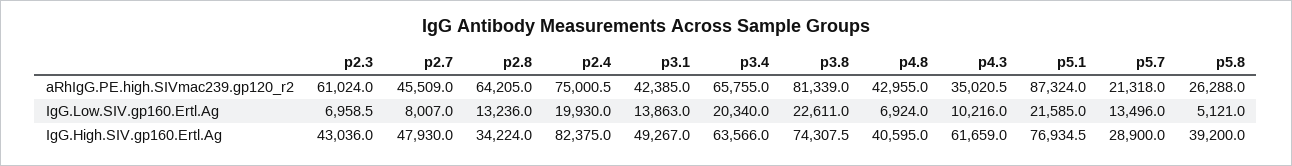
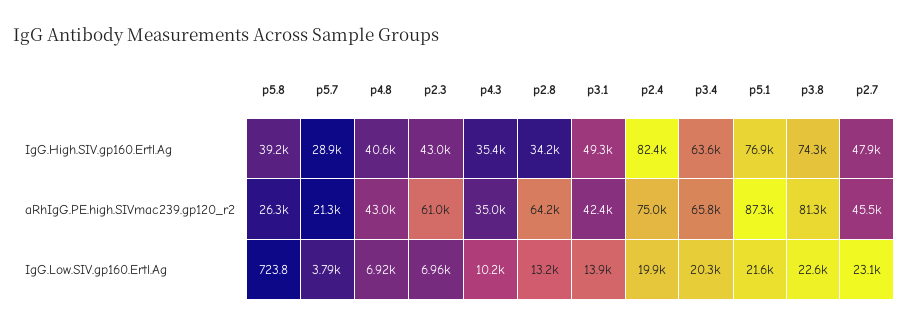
p2.7, IgG.Low.SIV.gp160.Ertl.Ag: 8007 -> 23100
p5.7, IgG.Low.SIV.gp160.Ertl.Ag: 13496 -> 3790
p5.8, IgG.Low.SIV.gp160.Ertl.Ag: 5121 -> 723.8
p4.3, IgG.High.SIV.gp160.Ertl.Ag: 61659 -> 35400

